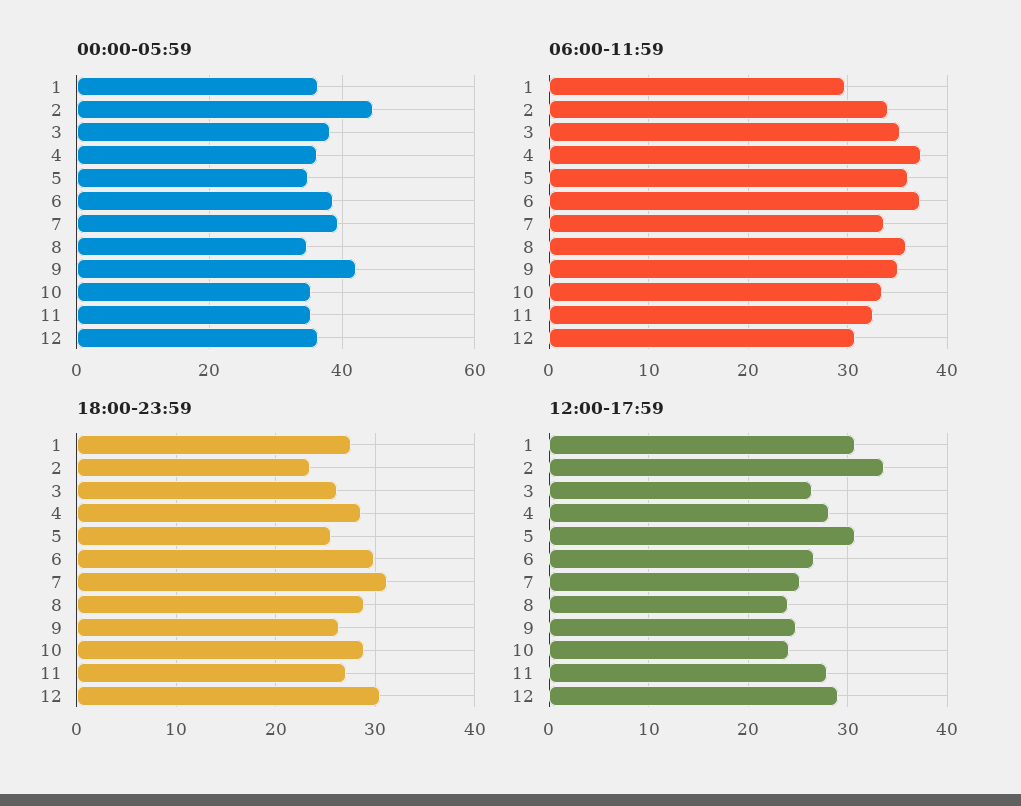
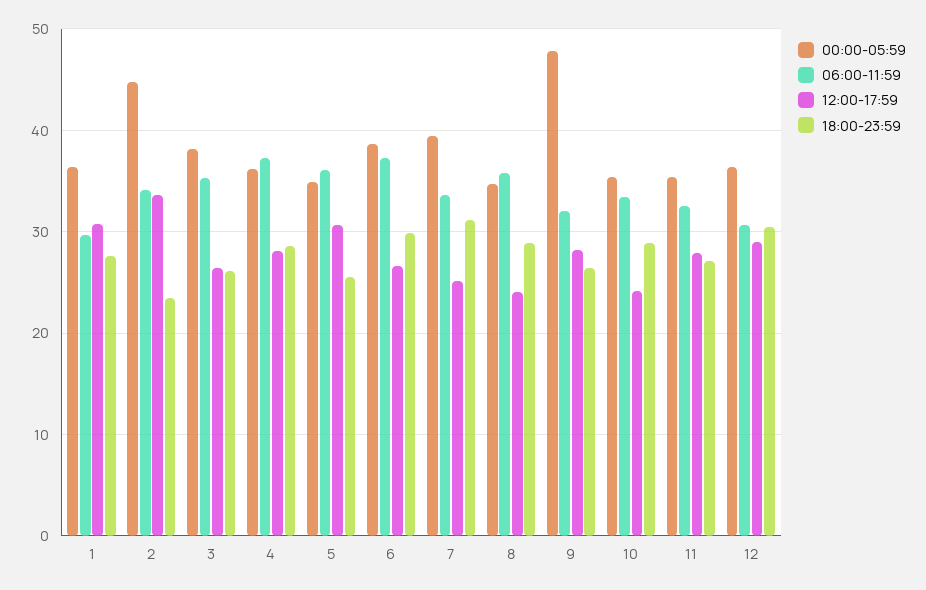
00:00-05:59, 9: 42 -> 48
06:00-11:59, 9: 35 -> 32
12:00-17:59, 9: 25 -> 28

